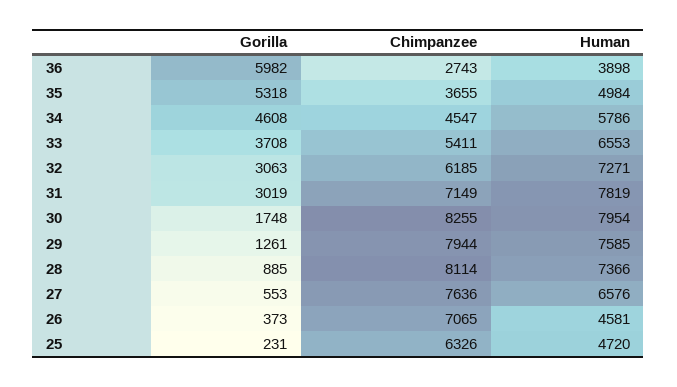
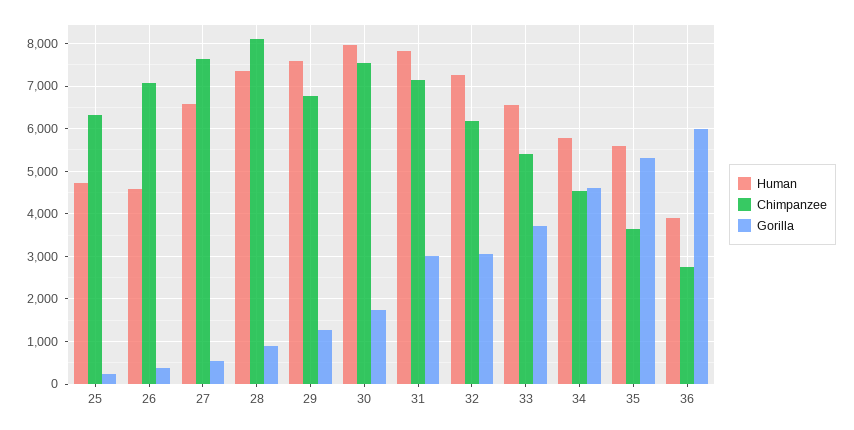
Human, 35: 4984 -> 5600
Chimpanzee, 30: 8255 -> 7600
Chimpanzee, 29: 7944 -> 6800

